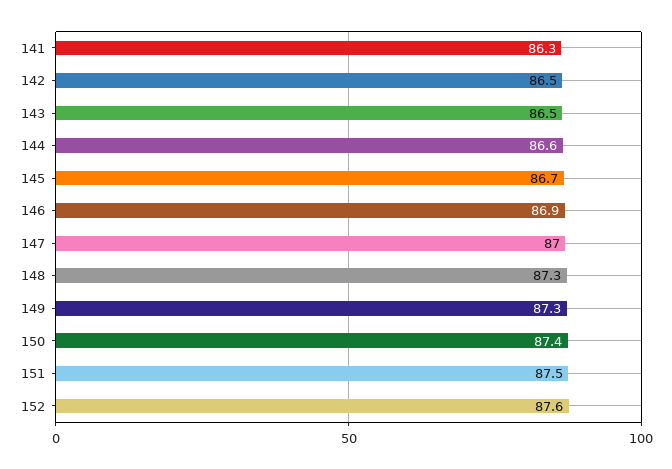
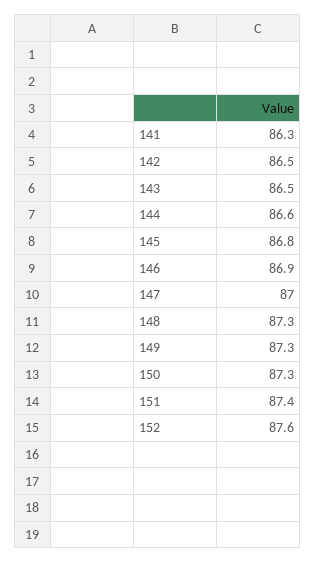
145: 86.7 -> 86.8
150: 87.4 -> 87.3
151: 87.5 -> 87.4

